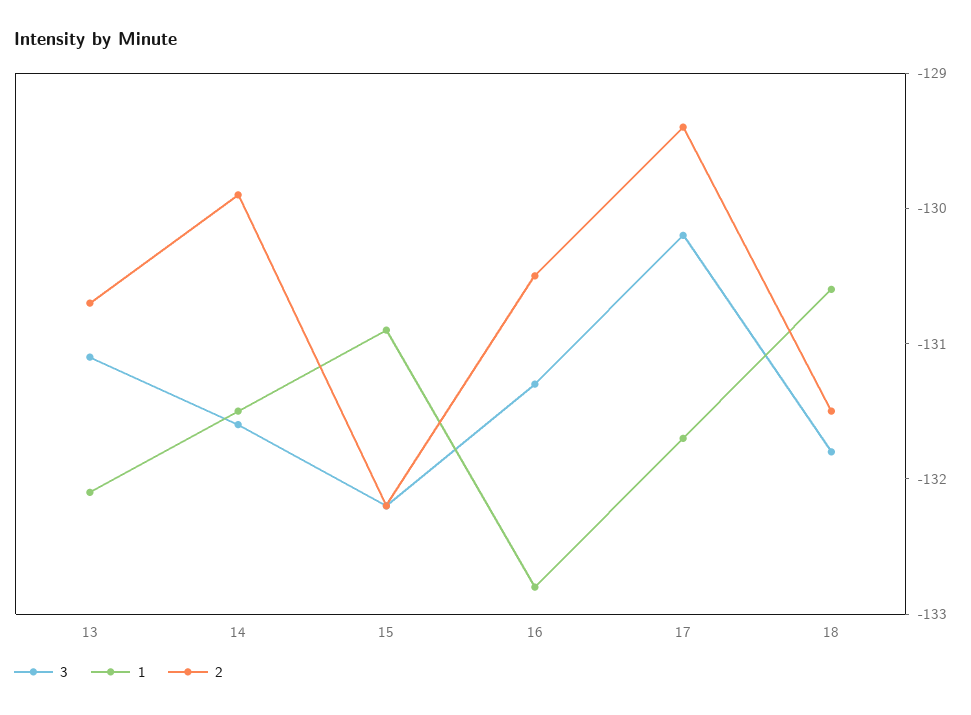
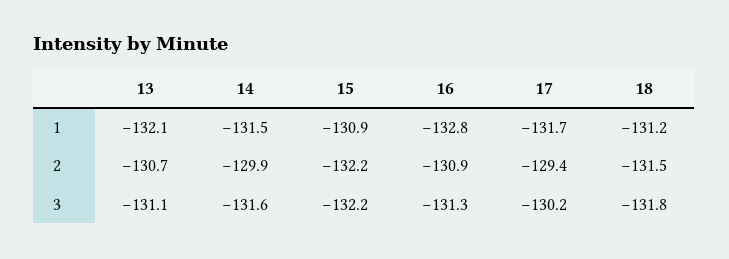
2, 16: -130.5 -> -130.9
1, 18: -130.6 -> -131.2

